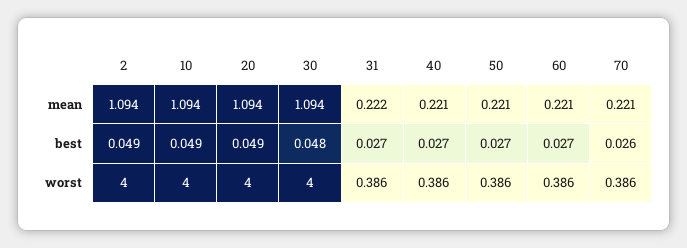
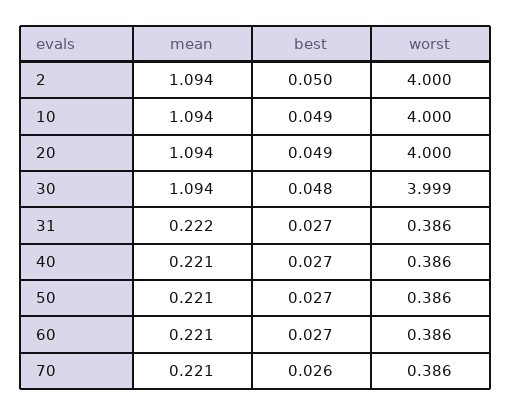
2, best: 0.049 -> 0.05
30, worst: 4 -> 3.999

